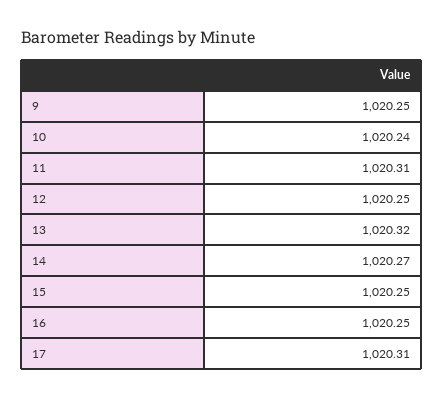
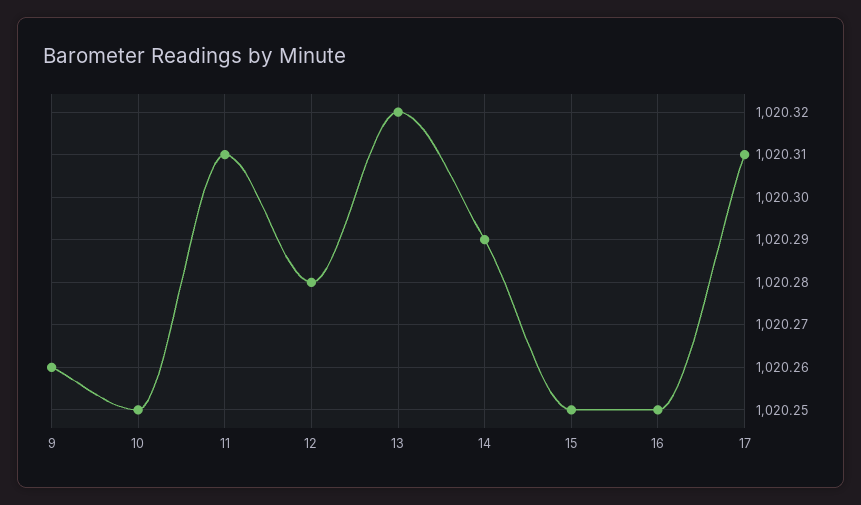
9: 1020.25 -> 1020.26
10: 1020.24 -> 1020.25
12: 1020.25 -> 1020.28
14: 1020.27 -> 1020.29

